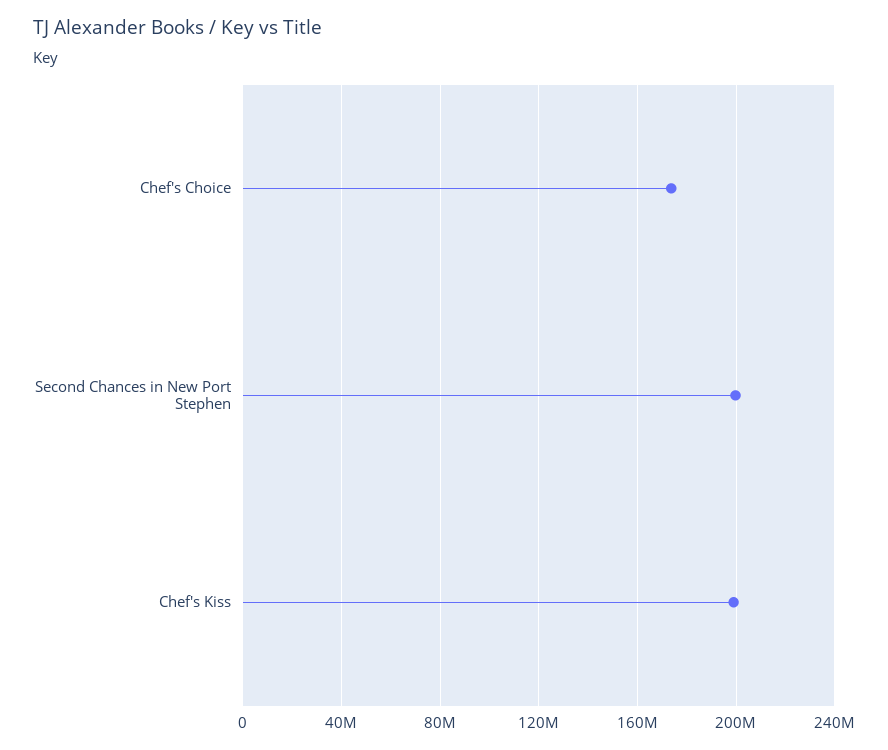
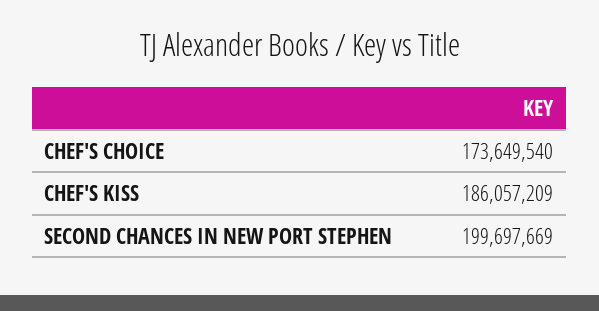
Chef's Kiss: 200000000 -> 186057209

